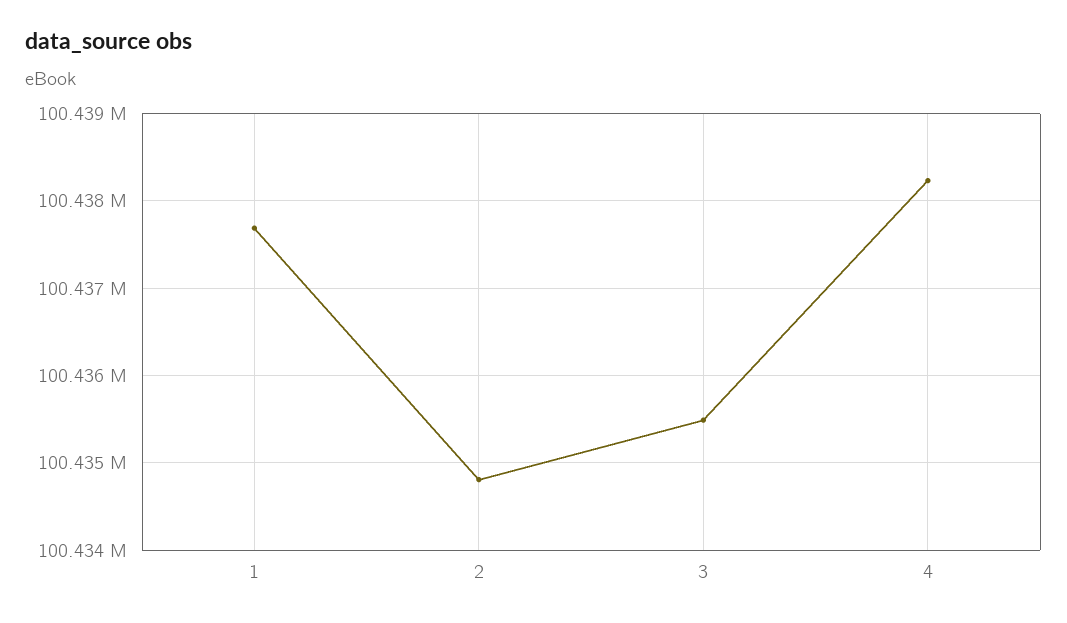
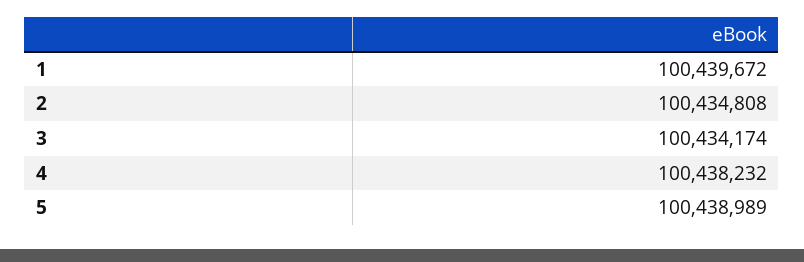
1: 100437700 -> 100439672
3: 100435500 -> 100434174
5: none -> 100438989

